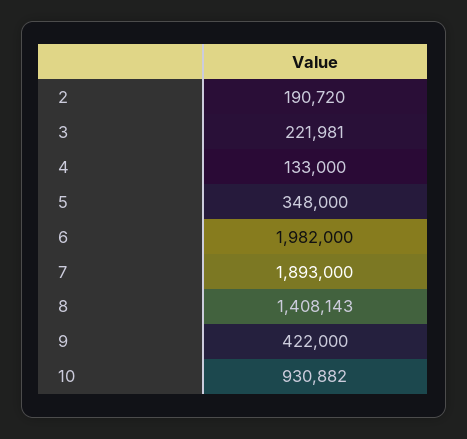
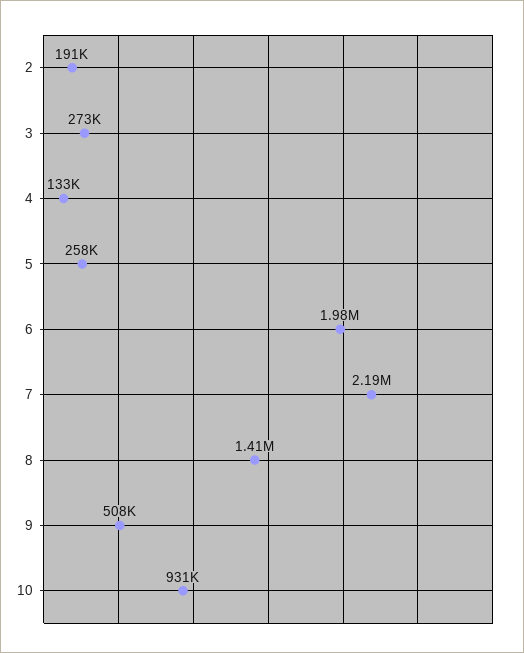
3: 221981 -> 273000
5: 348000 -> 258000
7: 1893000 -> 2190000
9: 422000 -> 508000

